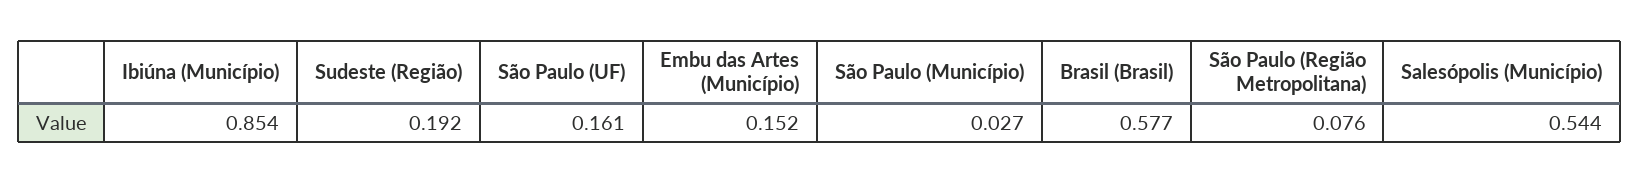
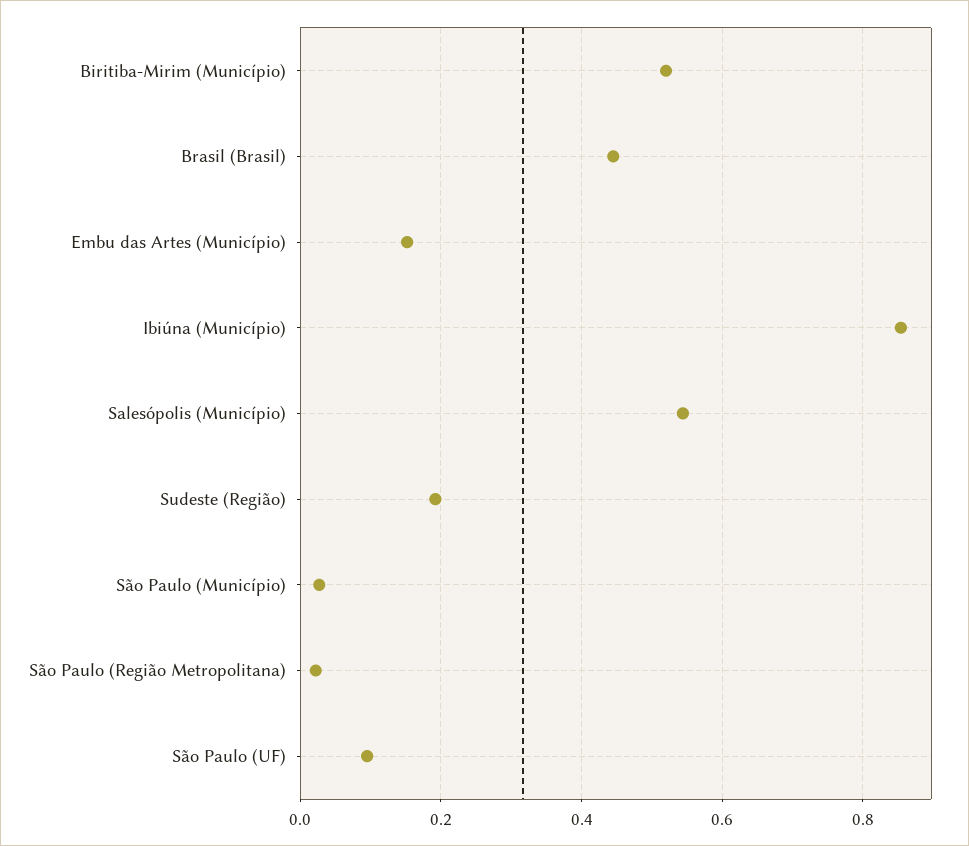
São Paulo (UF): 0.161 -> 0.1
Brasil (Brasil): 0.577 -> 0.44
São Paulo (Região Metropolitana): 0.076 -> 0.02
Biritiba-Mirim (Município): none -> 0.52

